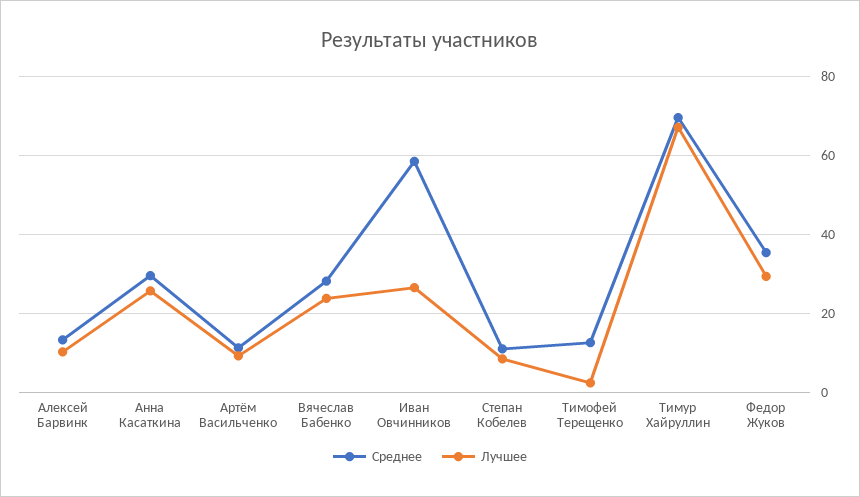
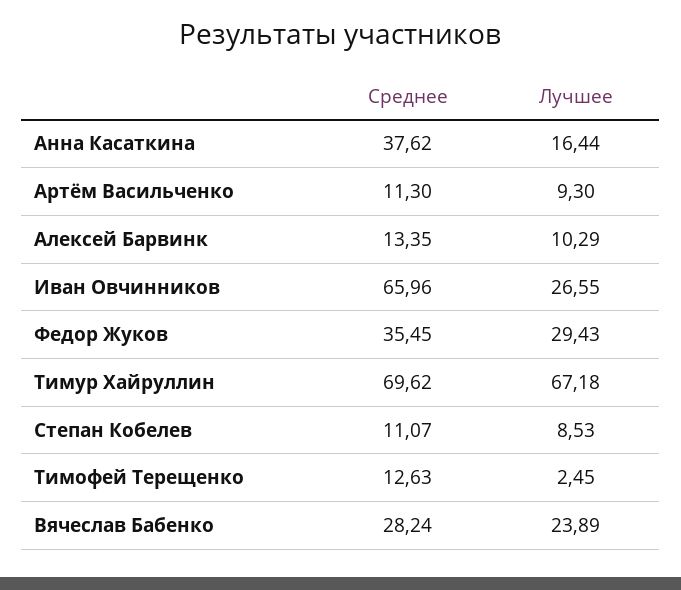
Среднее, Анна Касаткина: 30 -> 37.62
Лучшее, Анна Касаткина: 26 -> 16.44
Среднее, Иван Овчинников: 58 -> 65.96

